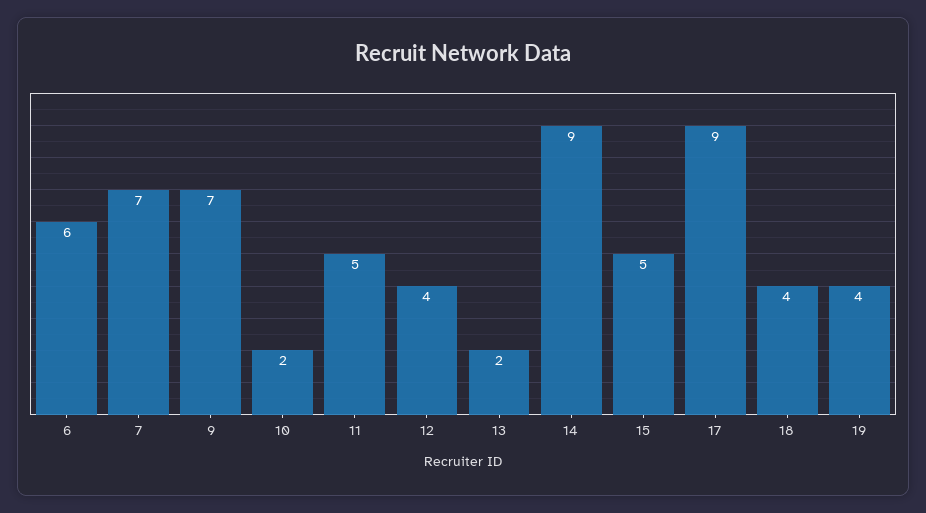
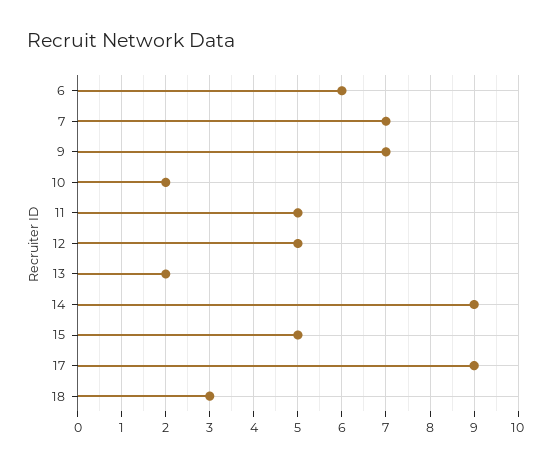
12: 4 -> 5
18: 4 -> 3
19: 4 -> none

